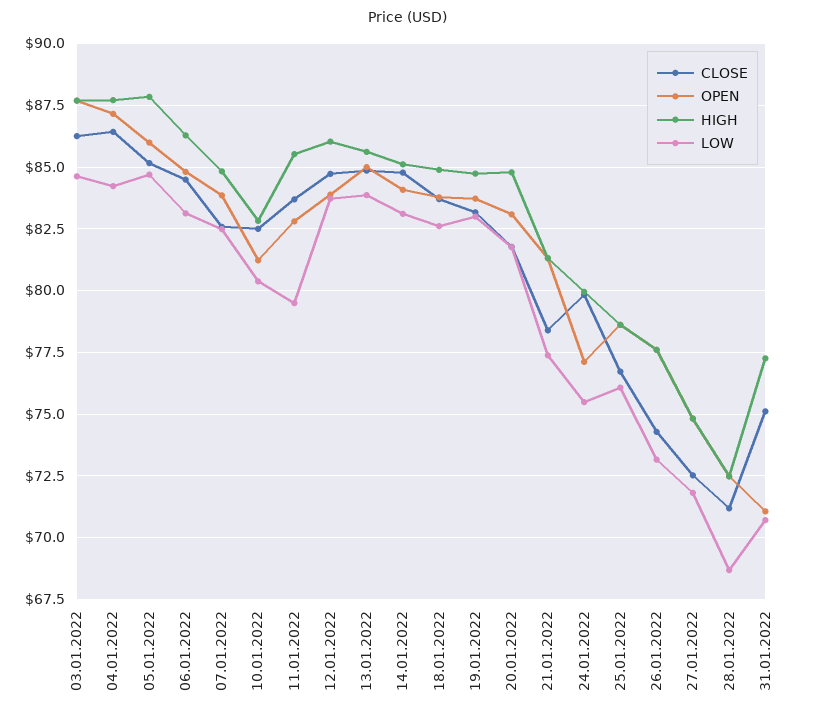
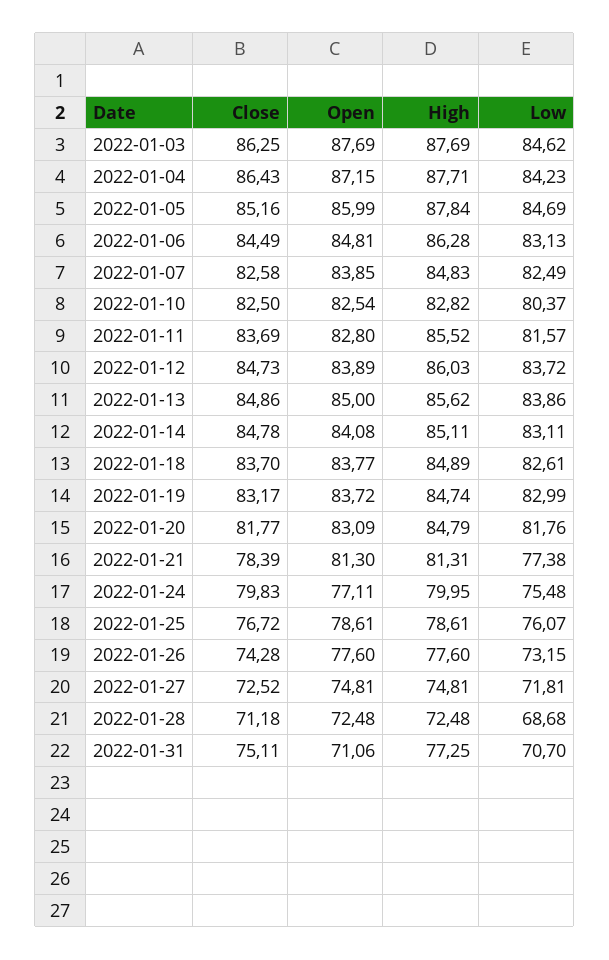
OPEN, 10.01.2022: 81.25 -> 82.54
LOW, 11.01.2022: 79.5 -> 81.57

